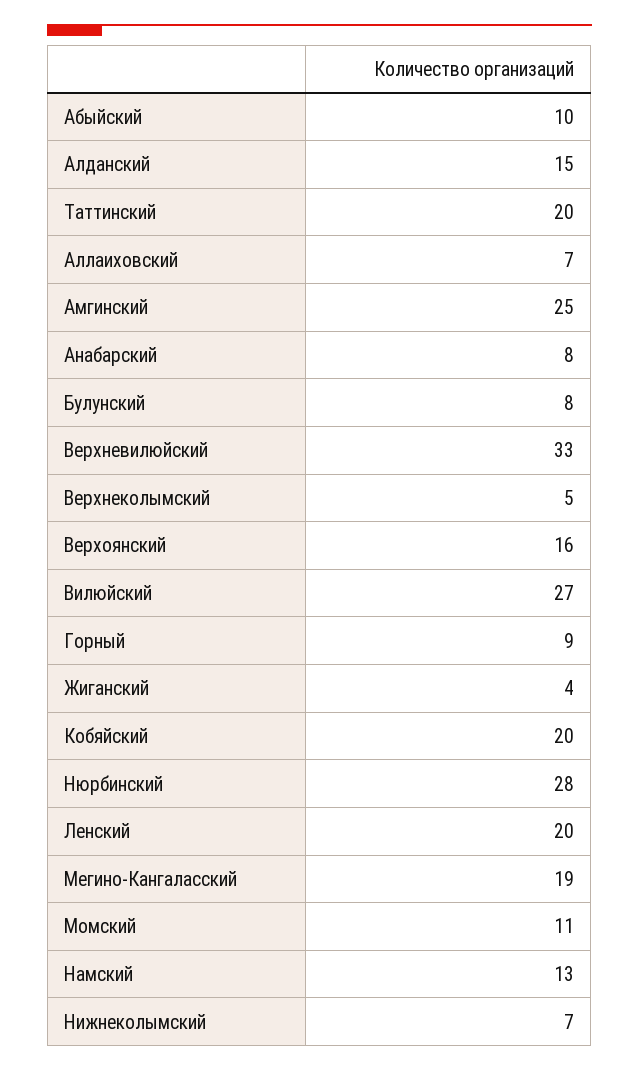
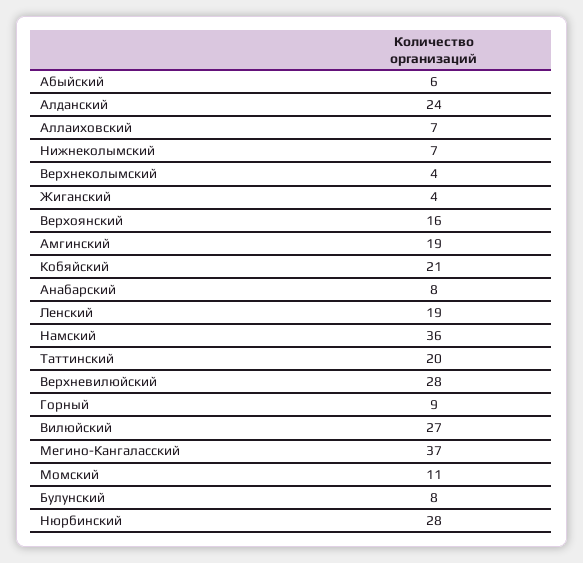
Абыйский: 10 -> 6
Алданский: 15 -> 24
Амгинский: 25 -> 19
Верхневилюйский: 33 -> 28
Верхнеколымский: 5 -> 4
Кобяйский: 20 -> 21
Ленский: 20 -> 19
Мегино-Кангаласский: 19 -> 37
Намский: 13 -> 36

